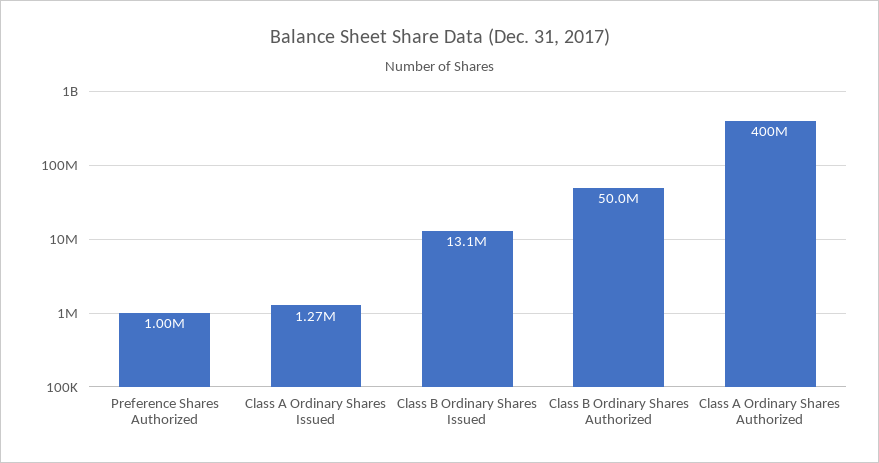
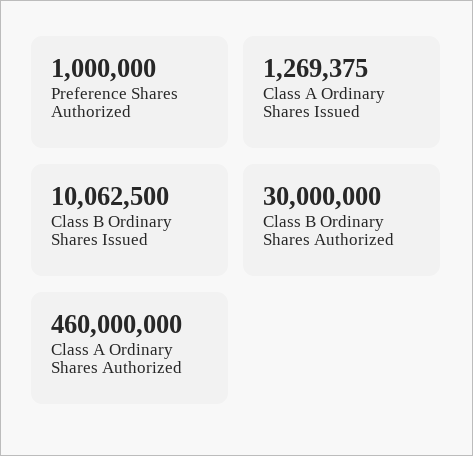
Class B Ordinary Shares Issued: 13100000 -> 10062500
Class B Ordinary Shares Authorized: 50000000 -> 30000000
Class A Ordinary Shares Authorized: 400000000 -> 460000000

